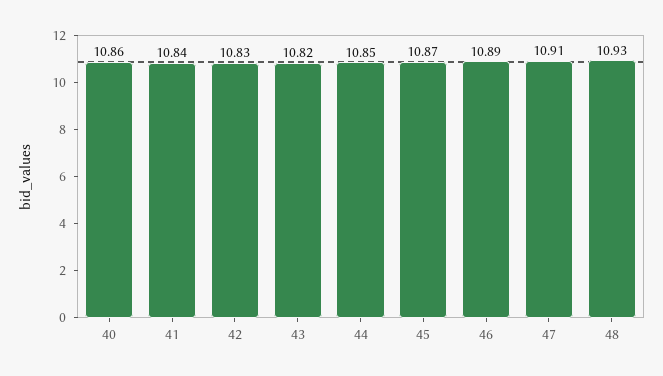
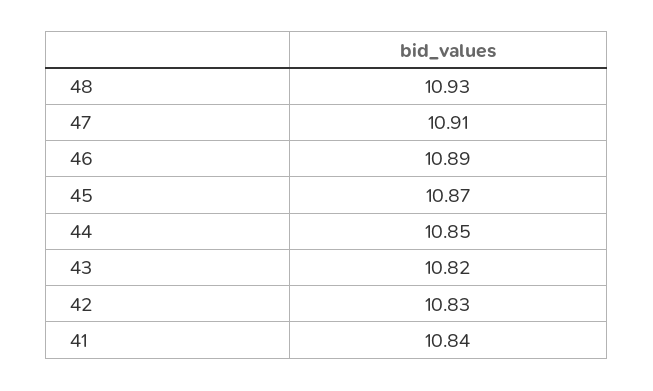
40: 10.86 -> none

